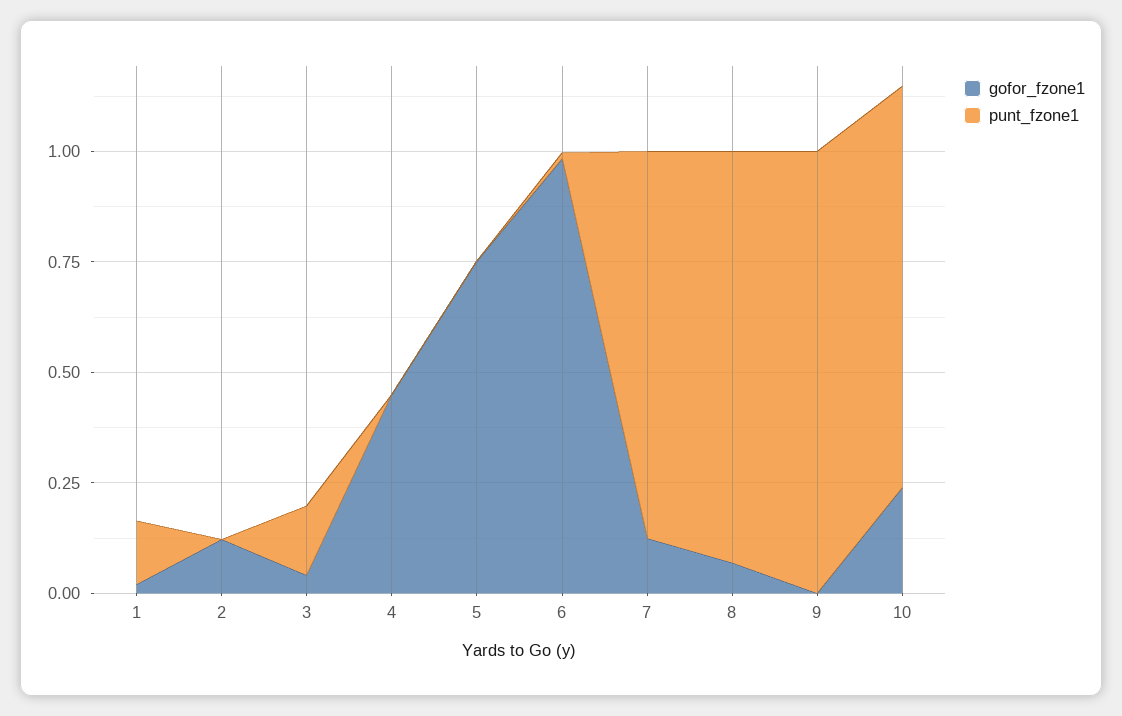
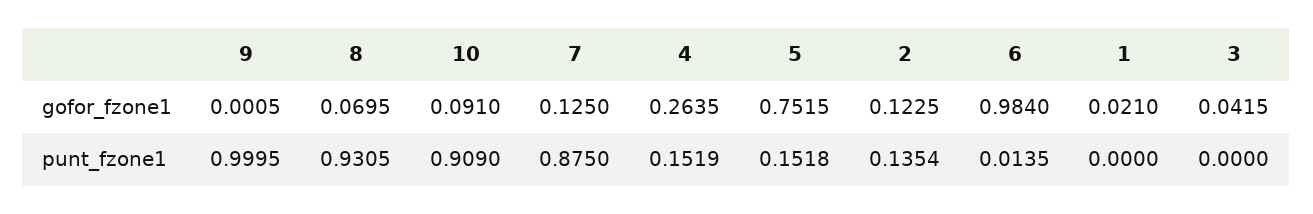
punt_fzone1, 1: 0.15 -> 0
punt_fzone1, 2: 0 -> 0.1354
punt_fzone1, 3: 0.15 -> 0
gofor_fzone1, 4: 0.45 -> 0.2635
punt_fzone1, 4: 0 -> 0.1519
punt_fzone1, 5: 0 -> 0.1518
gofor_fzone1, 10: 0.25 -> 0.091

